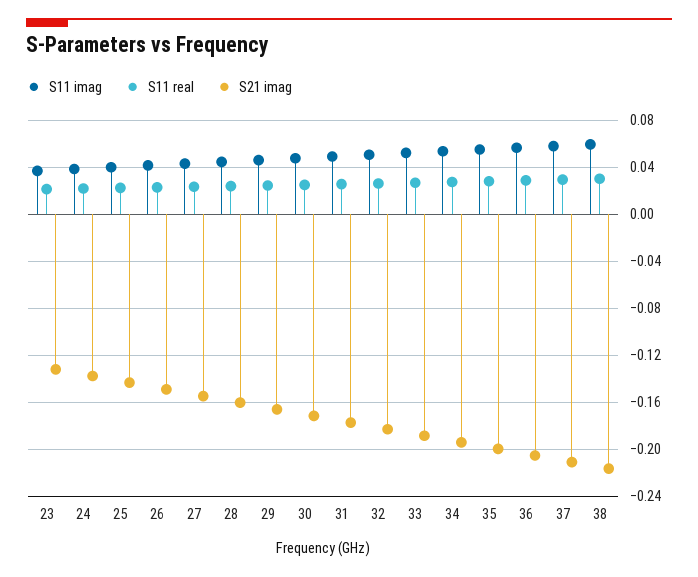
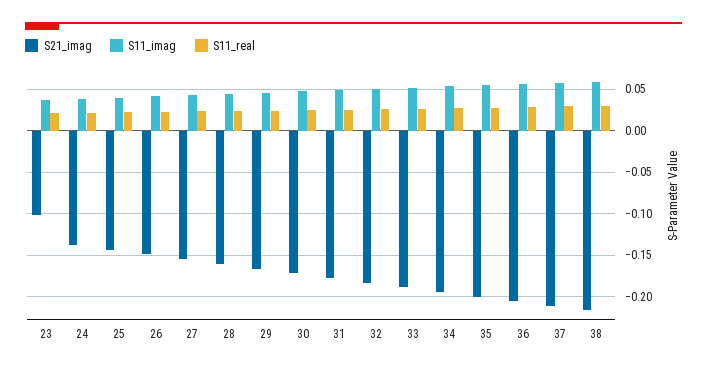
S21 imag, 23: -0.13 -> -0.1

